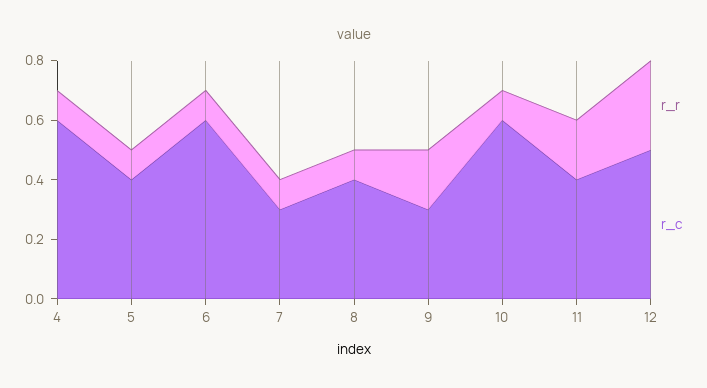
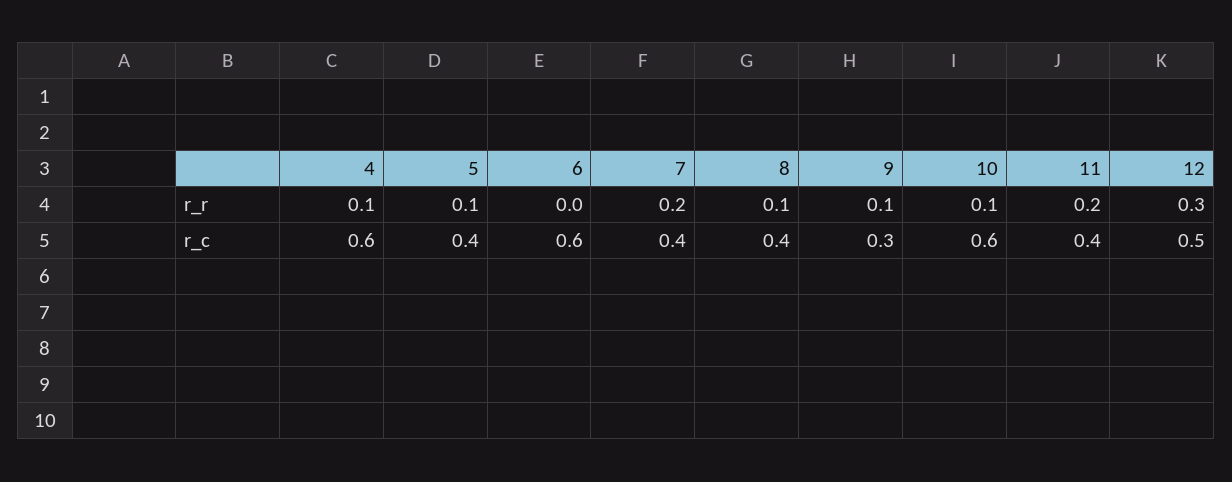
r_r, 6: 0.1 -> 0
r_r, 7: 0.1 -> 0.2
r_c, 7: 0.3 -> 0.4
r_r, 9: 0.2 -> 0.1

